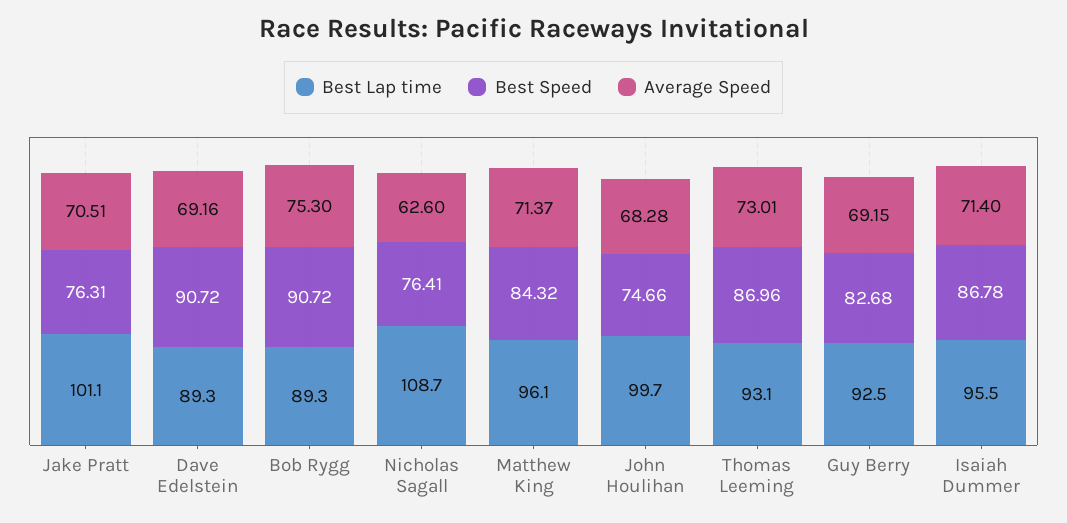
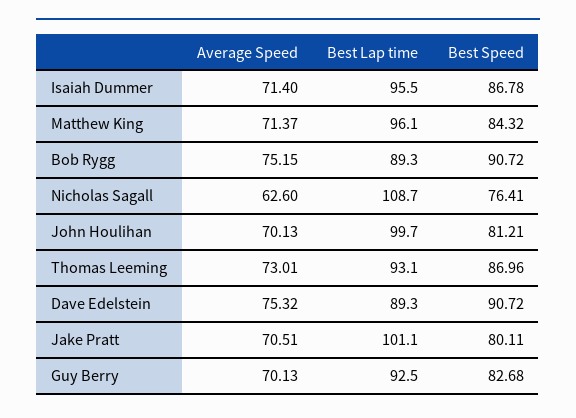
Best Speed, Jake Pratt: 76.31 -> 80.11
Average Speed, Dave Edelstein: 69.16 -> 75.32
Average Speed, Bob Rygg: 75.3 -> 75.15
Best Speed, John Houlihan: 74.66 -> 81.21
Average Speed, John Houlihan: 68.28 -> 70.13
Average Speed, Guy Berry: 69.15 -> 70.13

